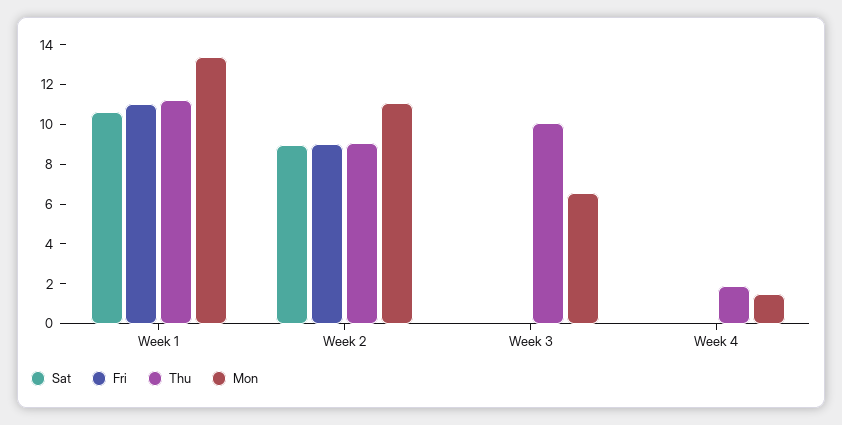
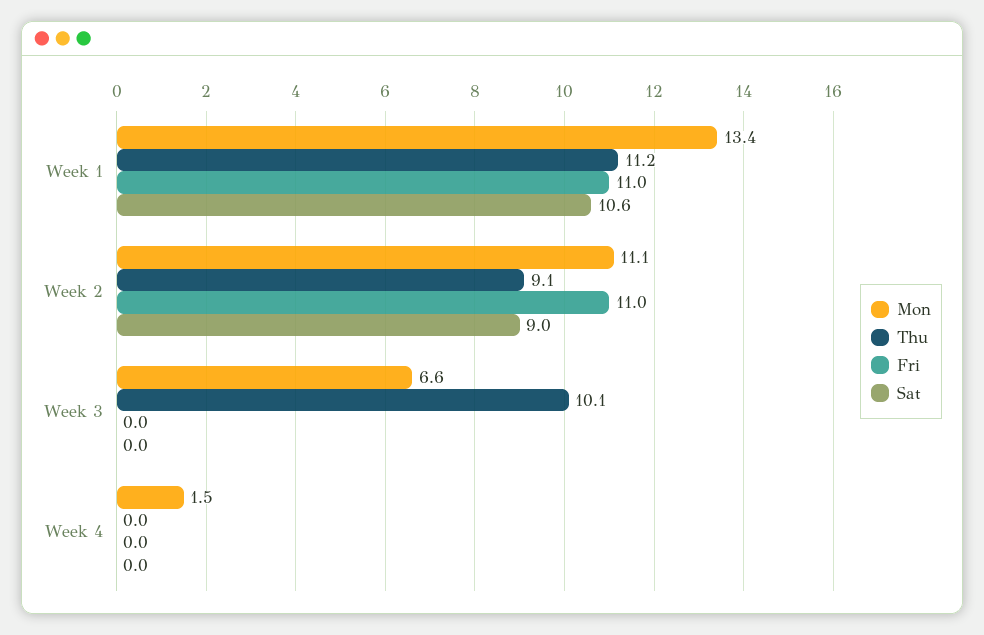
Fri, Week 2: 9 -> 11
Thu, Week 4: 2 -> 0

